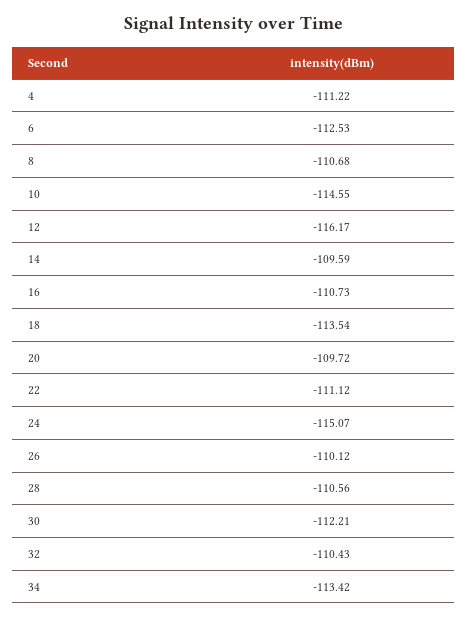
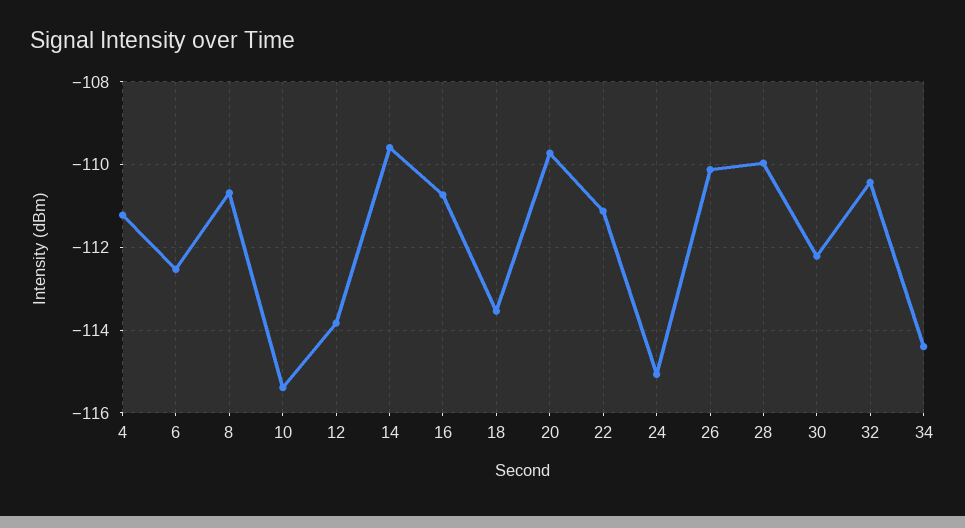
10: -114.55 -> -115.4
12: -116.17 -> -113.8
28: -110.56 -> -110
34: -113.42 -> -114.4

